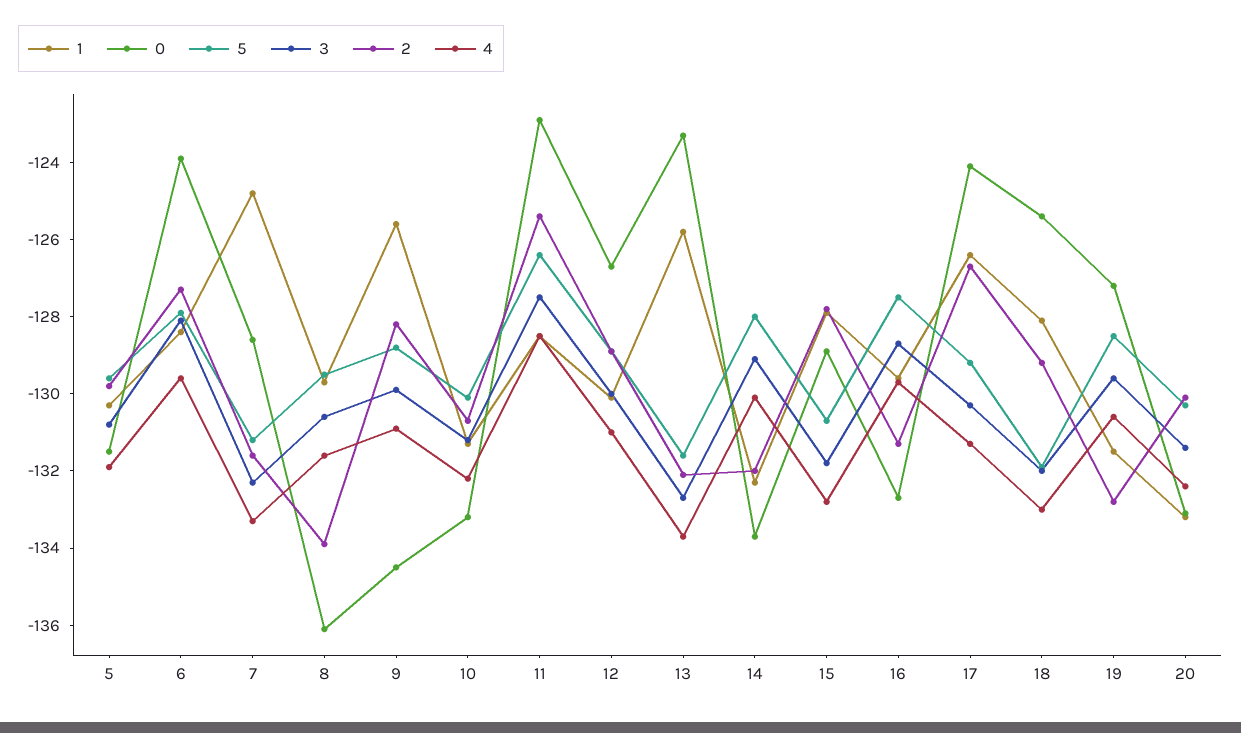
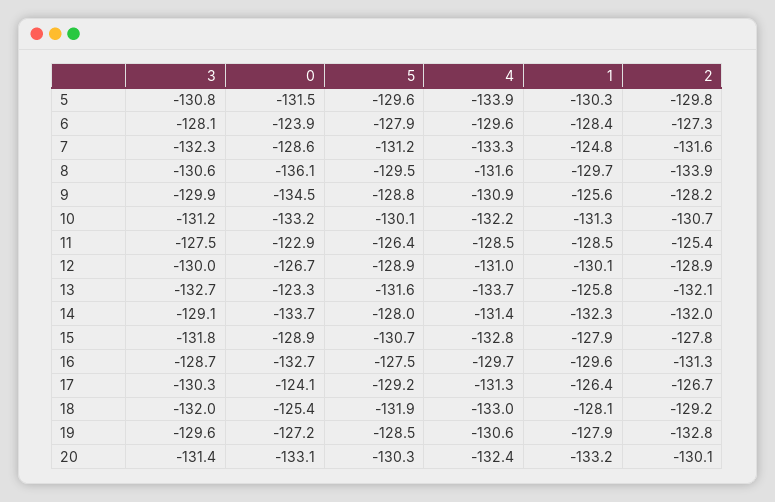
4, 5: -132 -> -133.9
4, 14: -130 -> -131.4
1, 19: -131.5 -> -127.9

